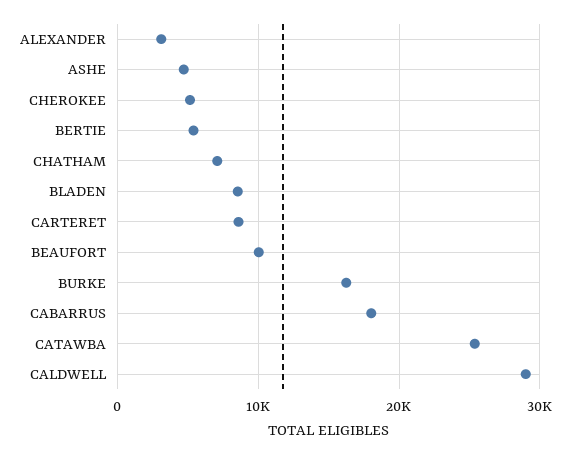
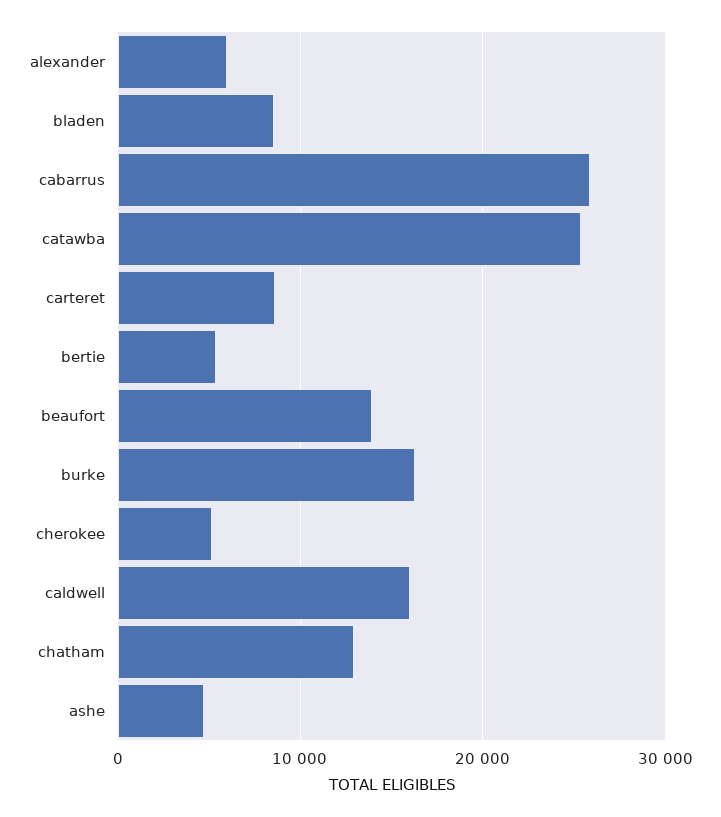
ALEXANDER: 3000 -> 6000
CHATHAM: 7000 -> 13000
BEAUFORT: 10000 -> 14000
CABARRUS: 18000 -> 26000
CALDWELL: 29000 -> 16000

